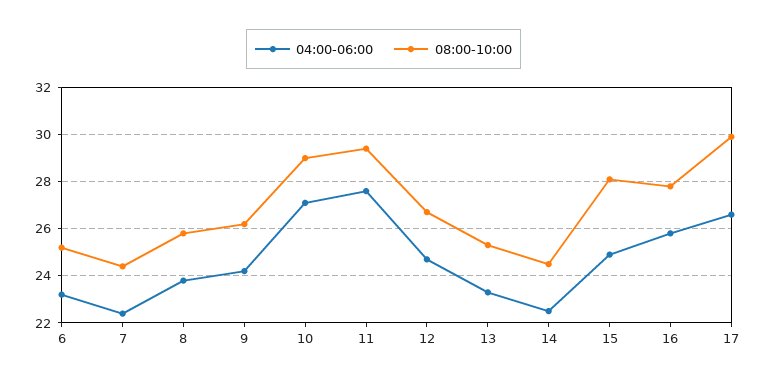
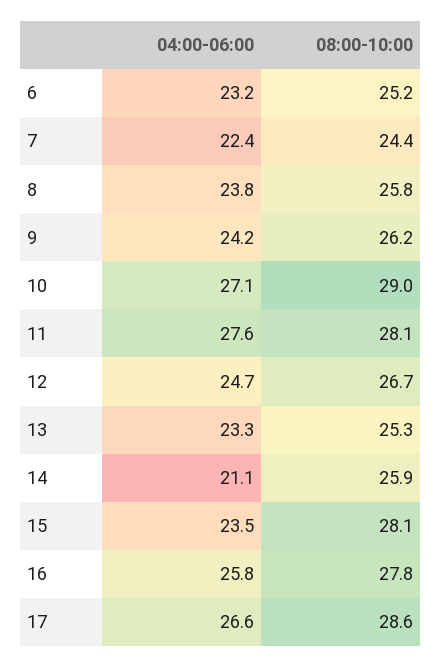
08:00-10:00, 11: 29.5 -> 28.1
04:00-06:00, 14: 22.5 -> 21.1
08:00-10:00, 14: 24.5 -> 25.9
04:00-06:00, 15: 25 -> 23.5
08:00-10:00, 17: 30 -> 28.6

